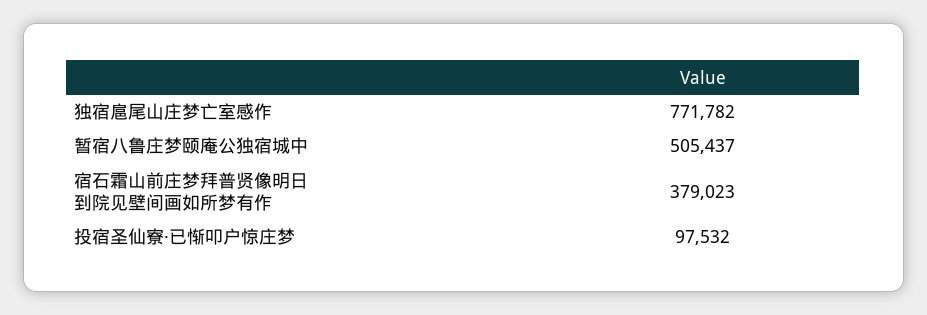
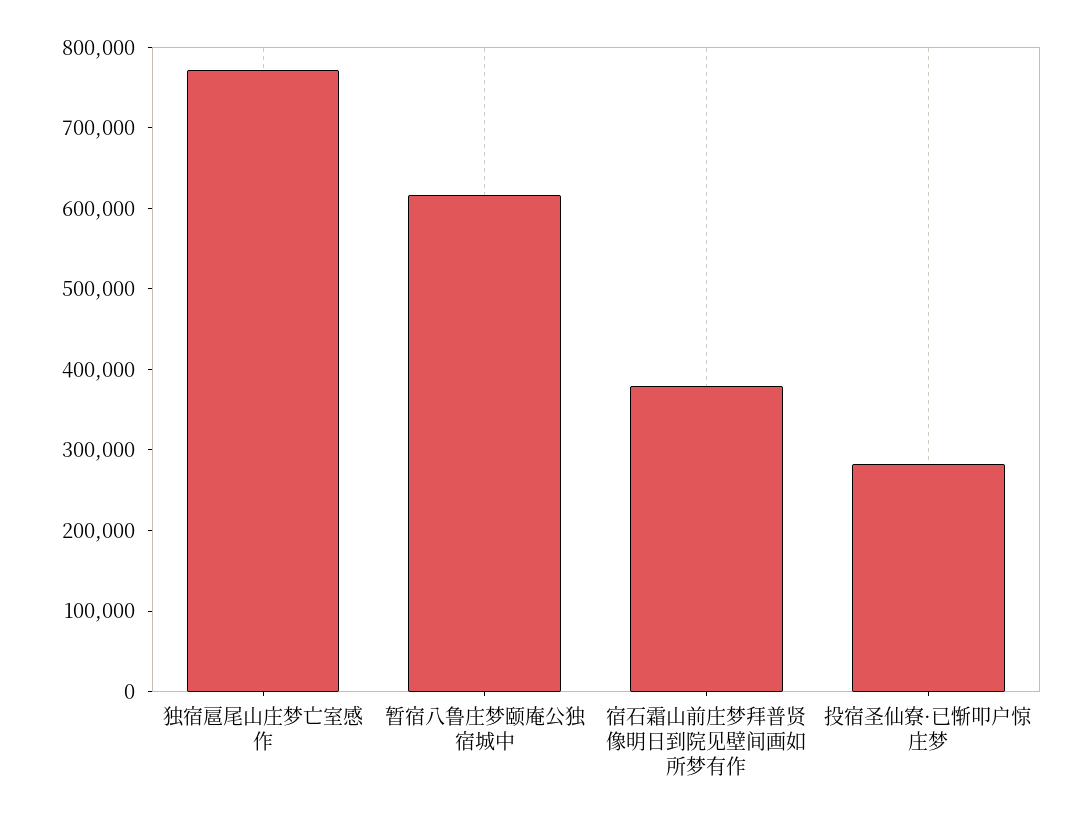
暂宿八鲁庄梦颐庵公独宿城中: 505437 -> 620000
投宿圣仙寮·已惭叩户惊庄梦: 97532 -> 280000

